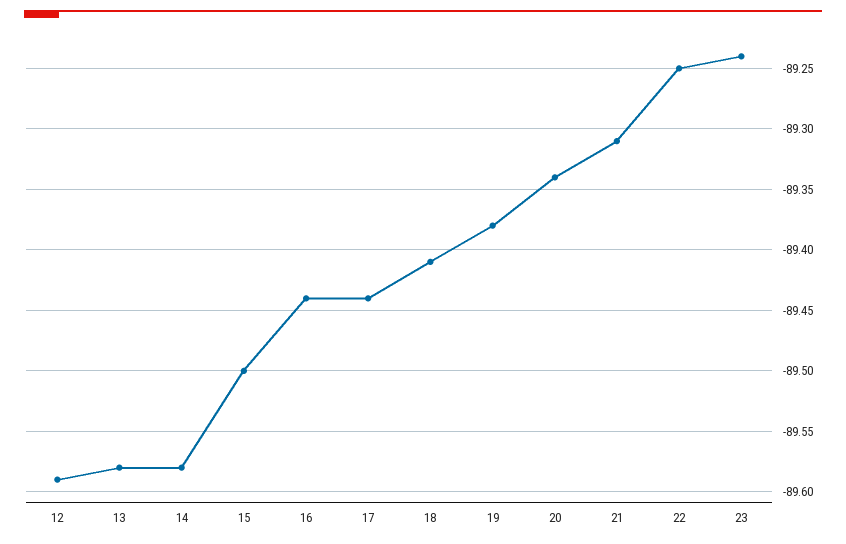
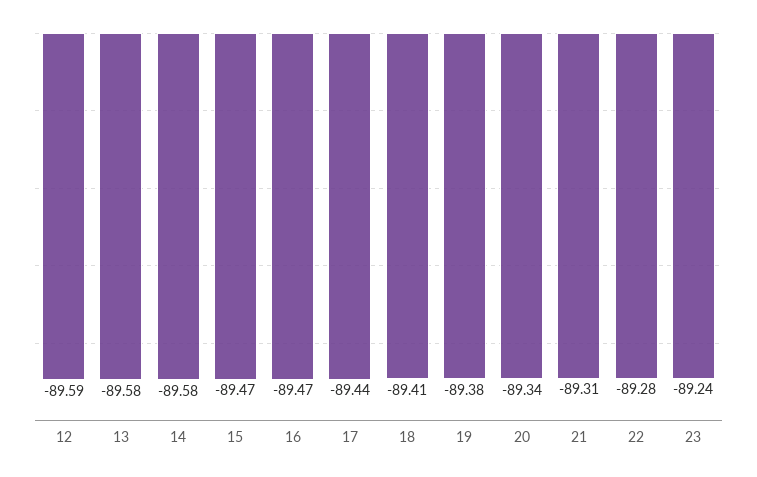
15: -89.5 -> -89.47
16: -89.44 -> -89.47
22: -89.25 -> -89.28

